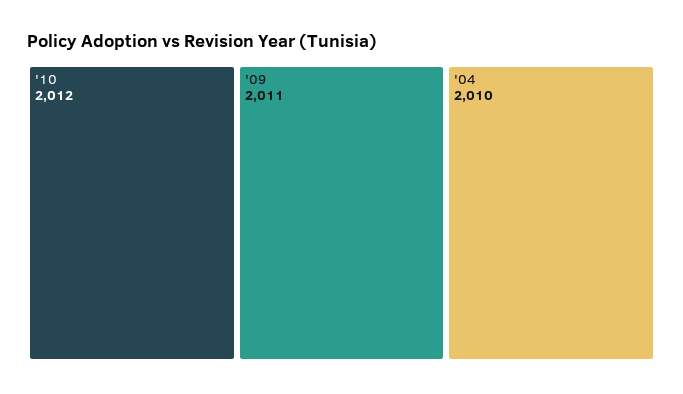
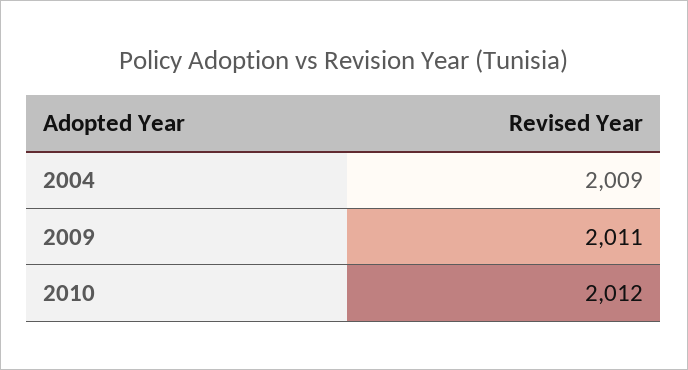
'04: 2010 -> 2009

